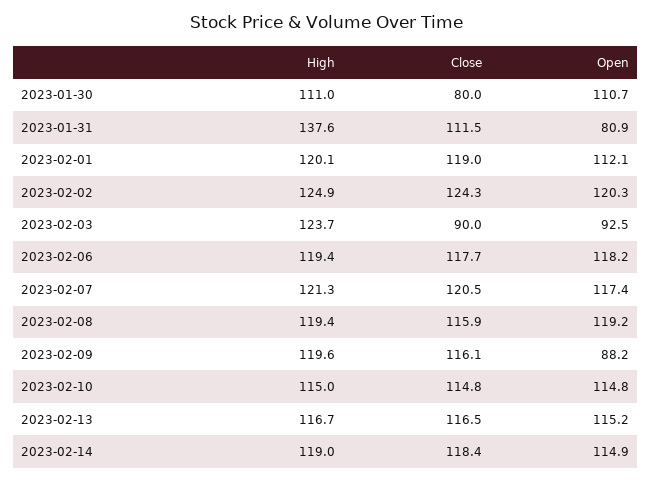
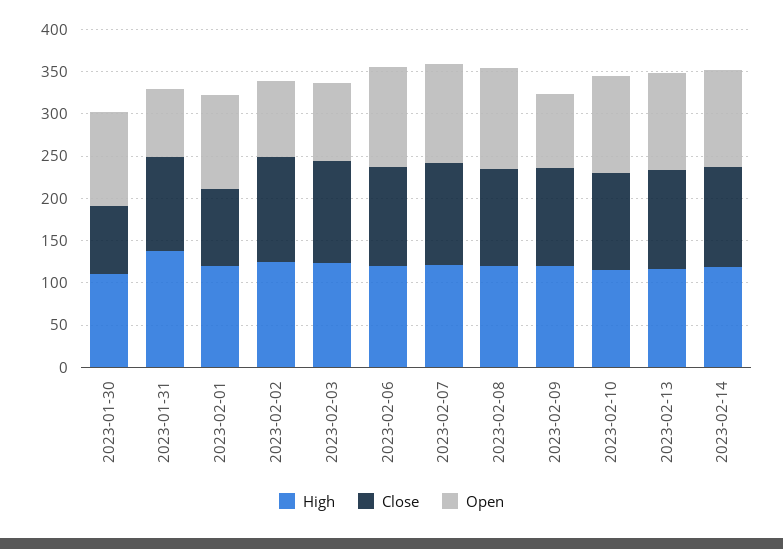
Close, 2023-02-01: 119 -> 90
Open, 2023-02-02: 120.3 -> 90
Close, 2023-02-03: 90 -> 120

